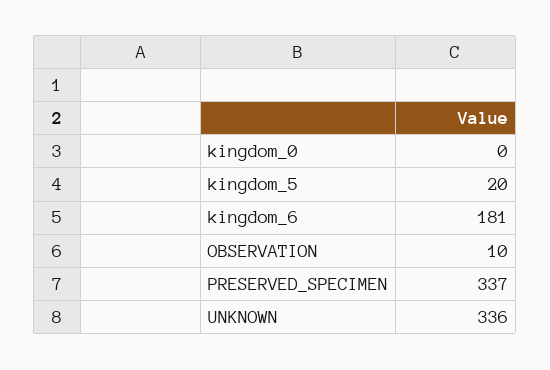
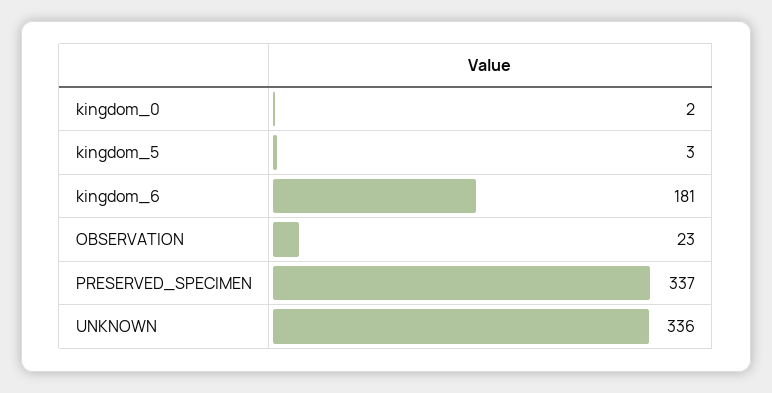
kingdom_0: 0 -> 2
kingdom_5: 20 -> 3
OBSERVATION: 10 -> 23

